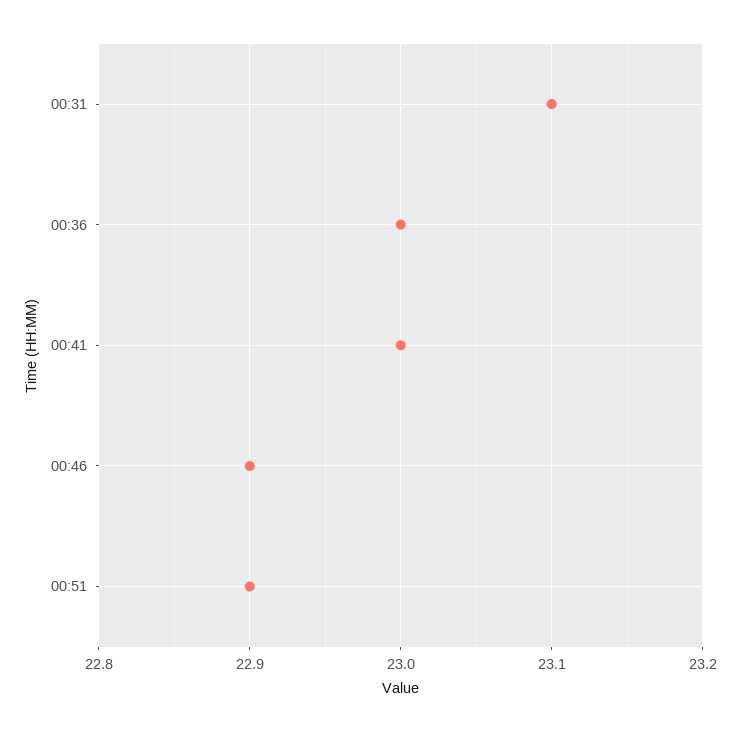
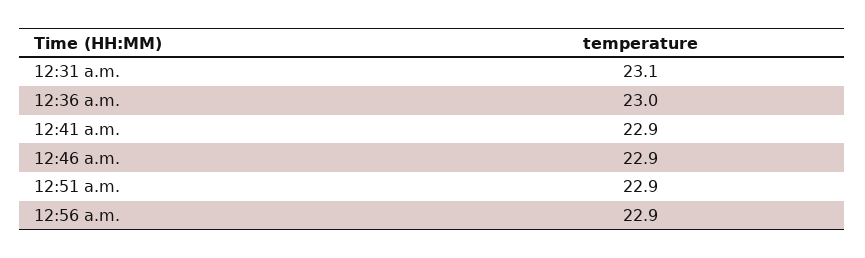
00:41: 23 -> 22.9
12:56 a.m.: none -> 22.9

